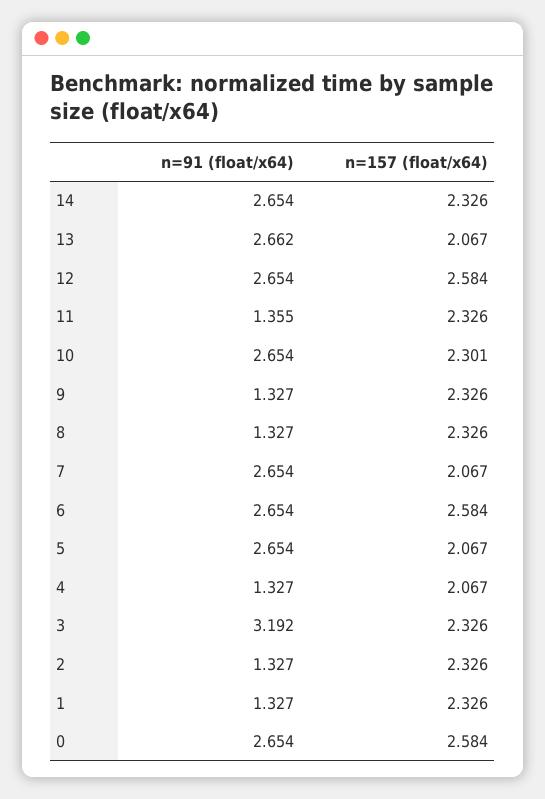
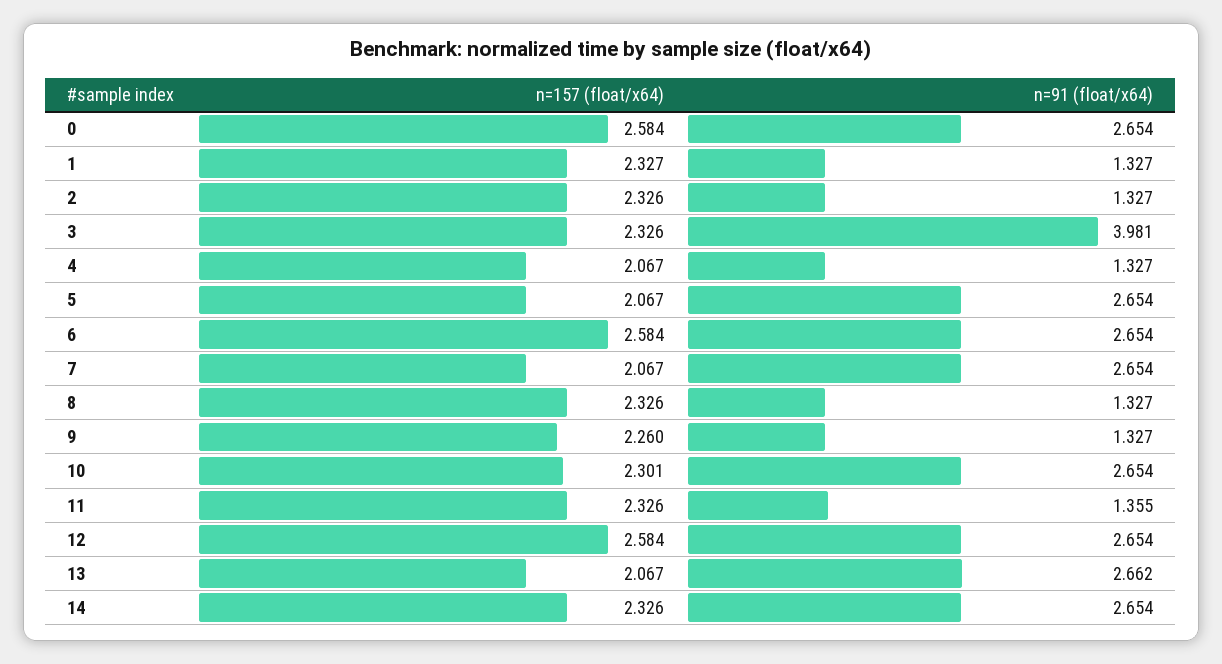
n=157 (float/x64), 9: 2.326 -> 2.26
n=91 (float/x64), 3: 3.192 -> 3.981
n=157 (float/x64), 1: 2.326 -> 2.327

